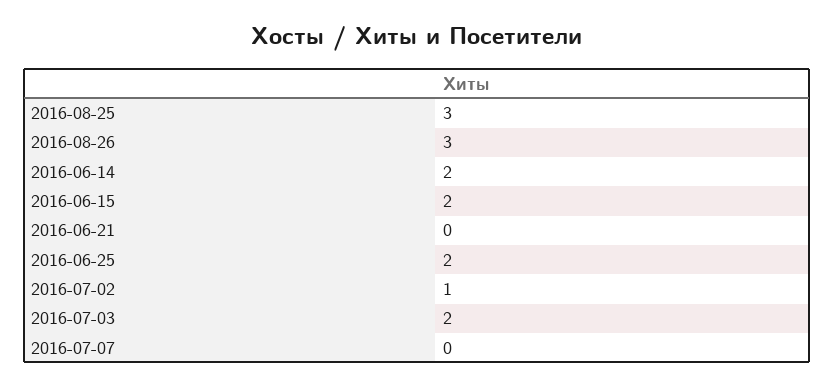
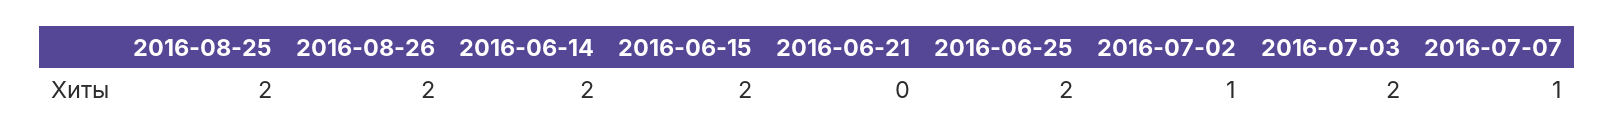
2016-08-25: 3 -> 2
2016-08-26: 3 -> 2
2016-07-07: 0 -> 1

